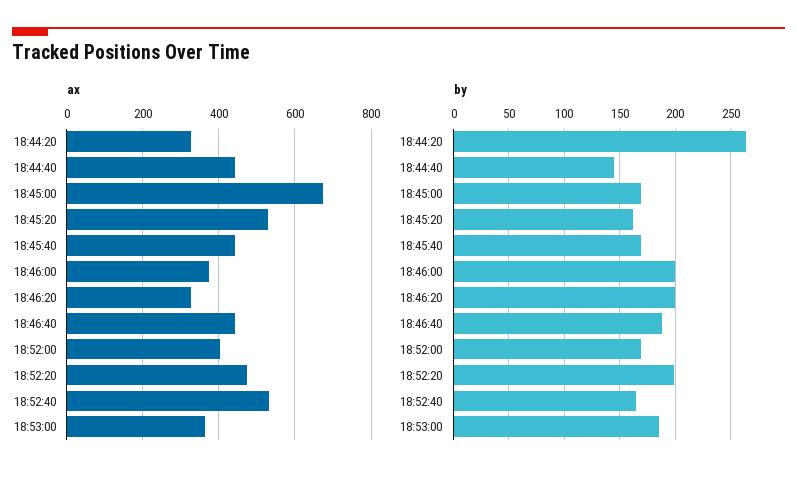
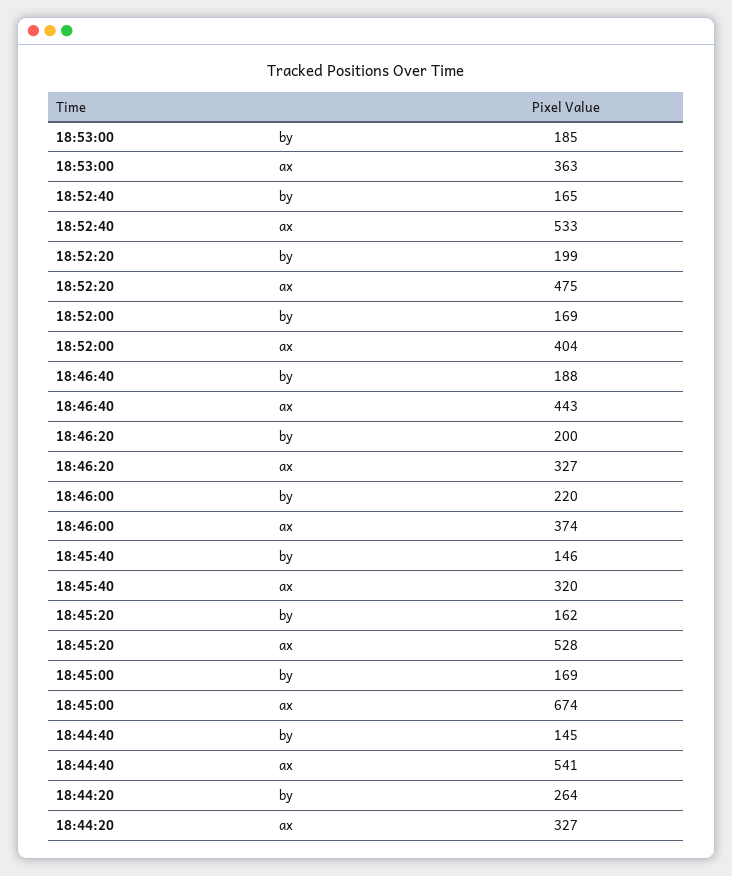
ax, 18:44:40: 440 -> 541
ax, 18:45:40: 440 -> 320
by, 18:45:40: 170 -> 146
by, 18:46:00: 200 -> 220

